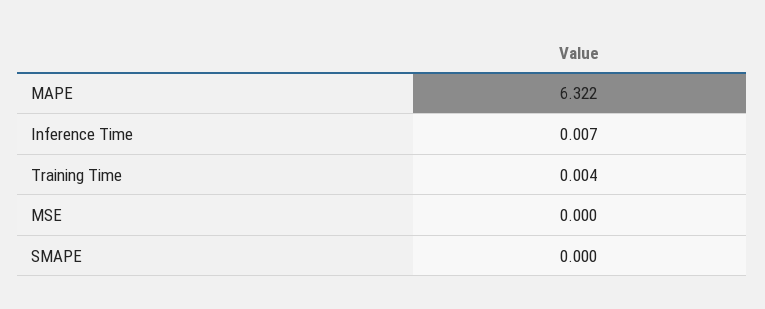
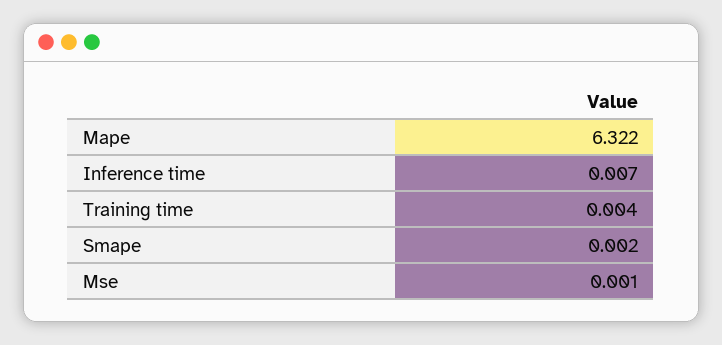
MSE: 0 -> 0.001
SMAPE: 0 -> 0.002

